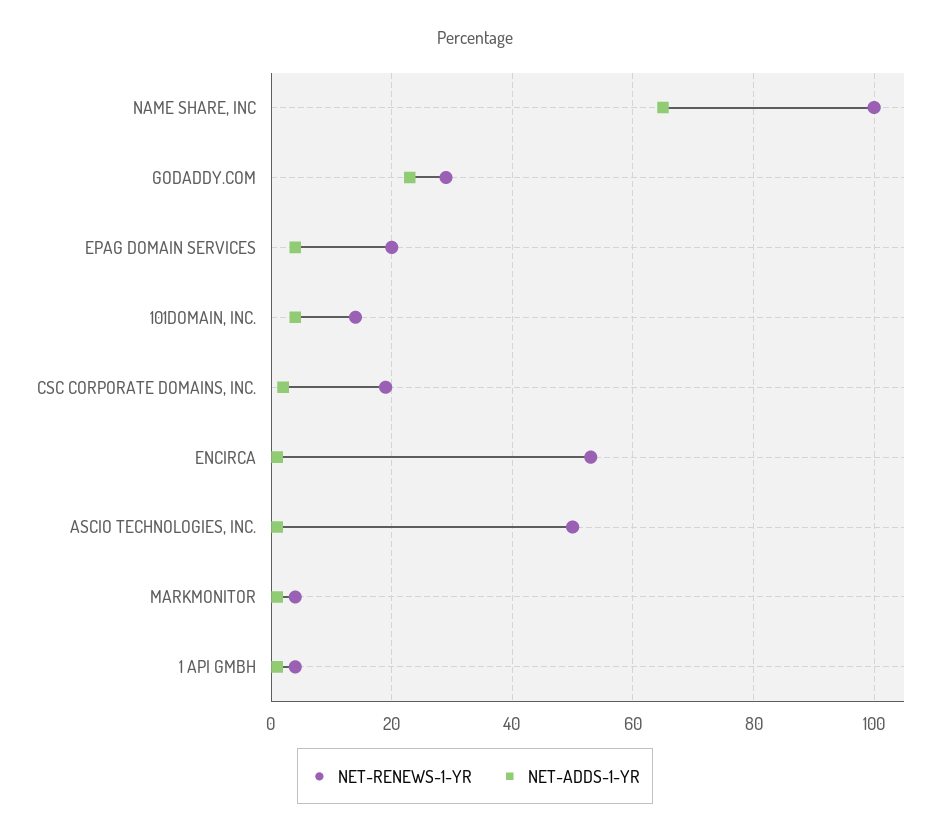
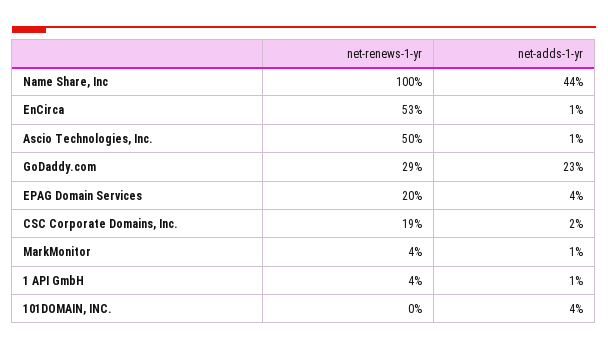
NET-ADDS-1-YR, NAME SHARE, INC: 65 -> 44
NET-RENEWS-1-YR, 101DOMAIN, INC.: 15 -> 0

